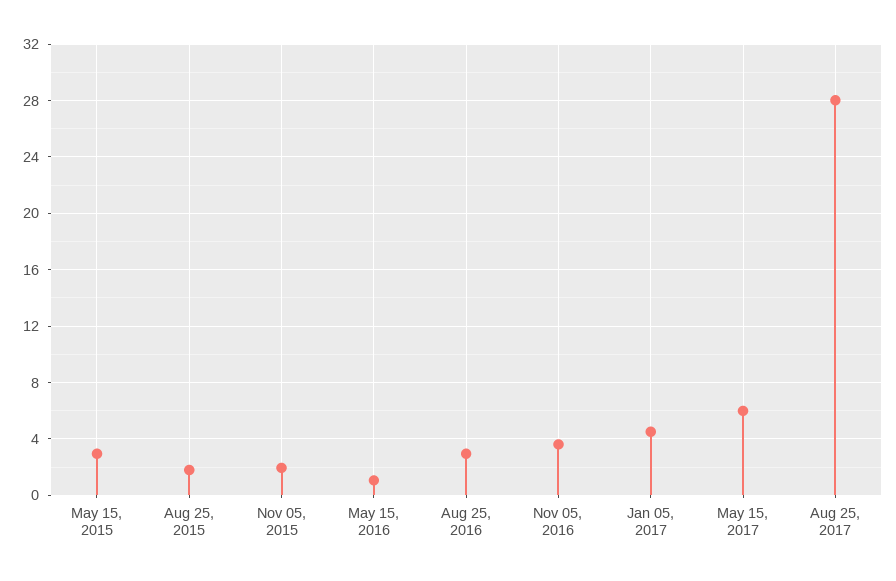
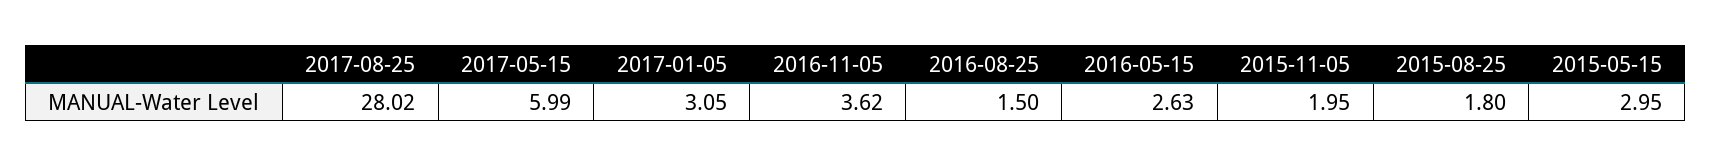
May 15, 2016: 1 -> 2.63
Aug 25, 2016: 3 -> 1.5
Jan 05, 2017: 4.5 -> 3.05

